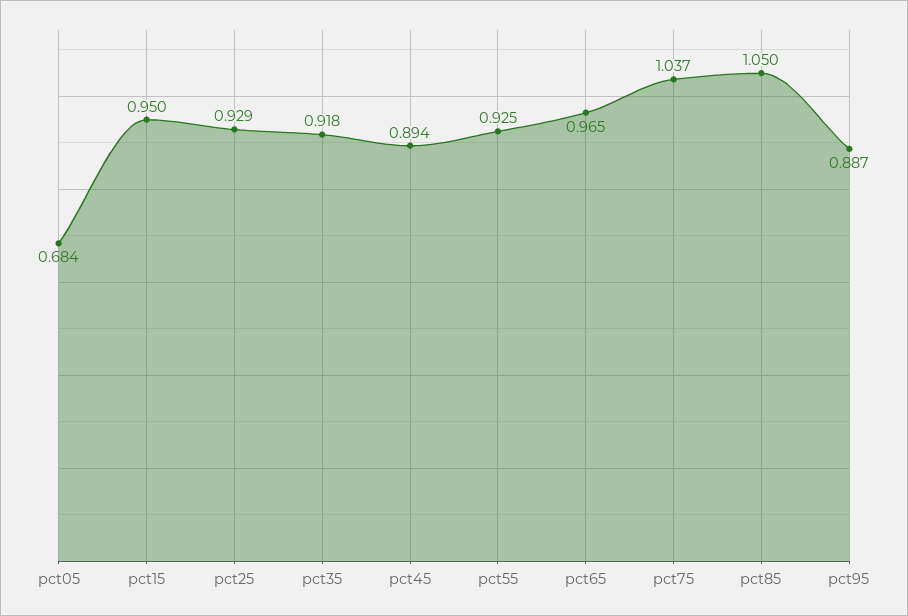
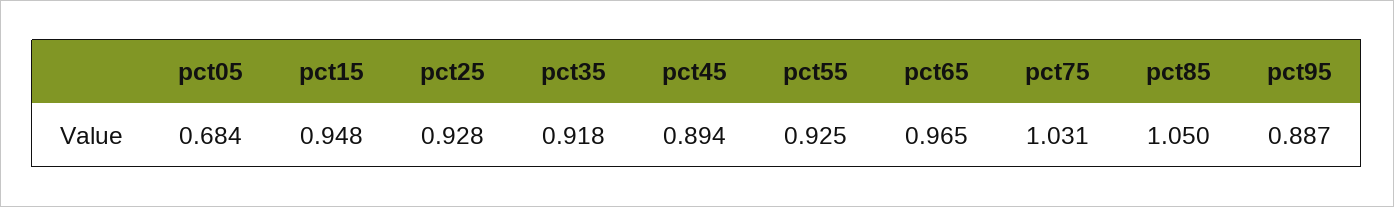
pct15: 0.95 -> 0.948
pct25: 0.929 -> 0.928
pct75: 1.037 -> 1.031

